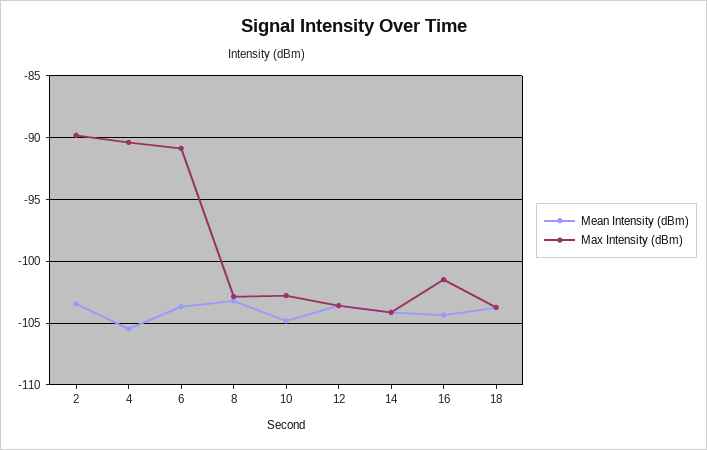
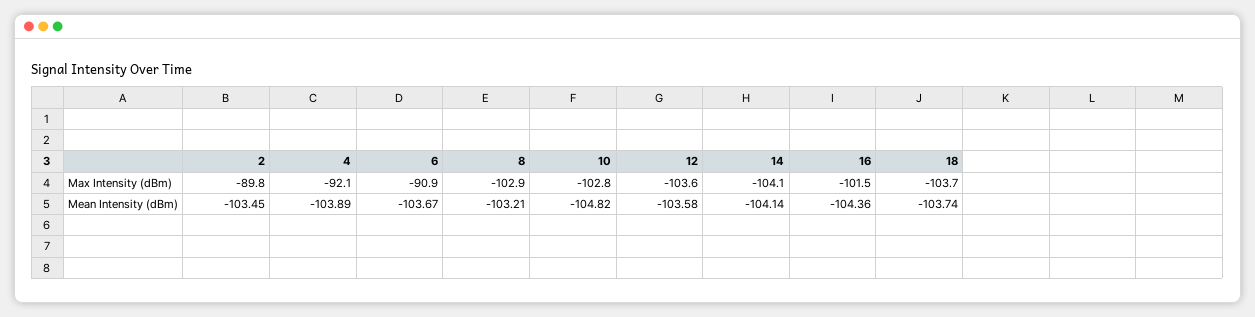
Mean Intensity (dBm), 4: -105.5 -> -103.89
Max Intensity (dBm), 4: -90.5 -> -92.1

